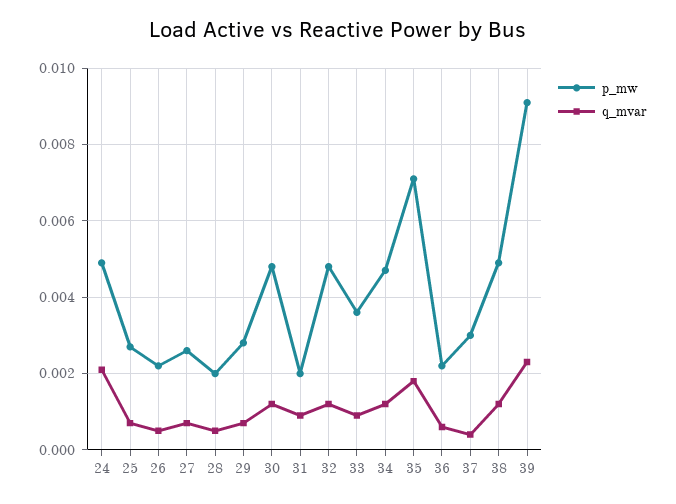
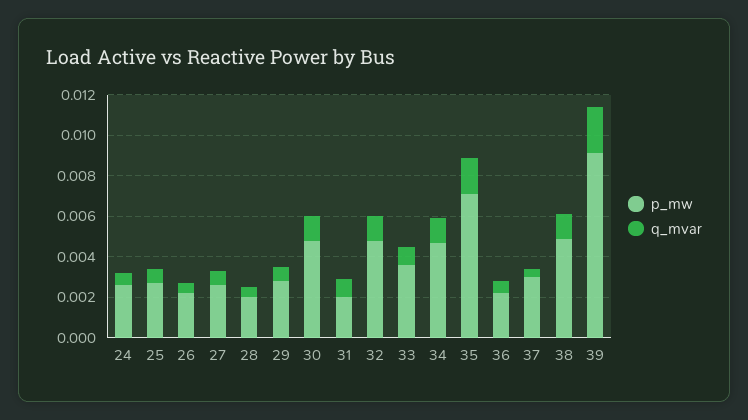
p_mw, 24: 0.005 -> 0.0025
q_mvar, 24: 0.002 -> 0.0005

